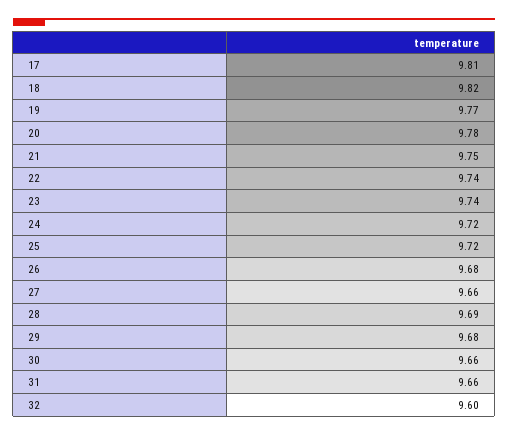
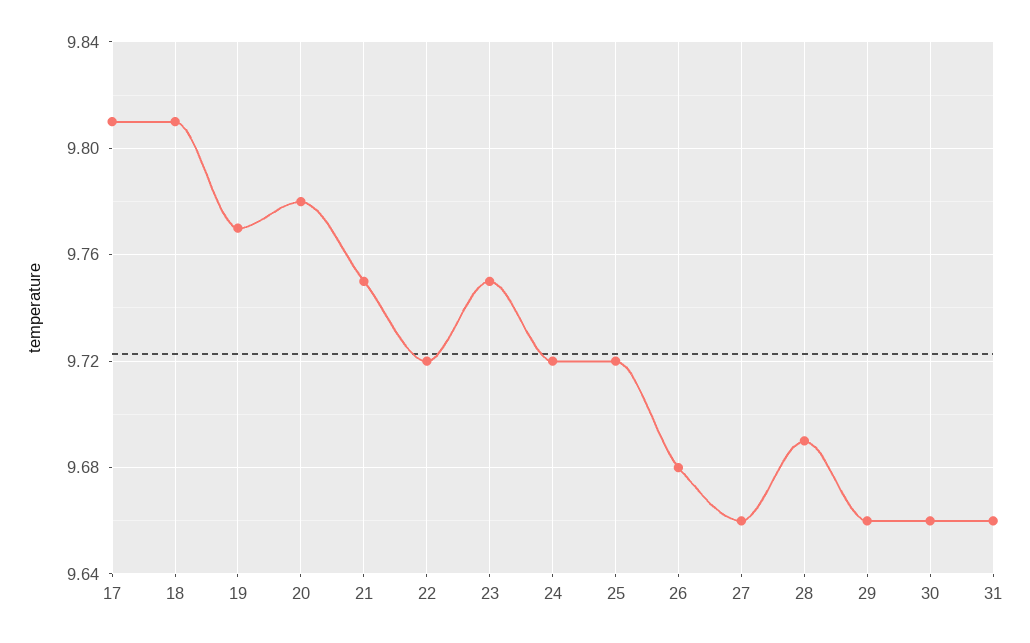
18: 9.82 -> 9.81
22: 9.74 -> 9.72
23: 9.74 -> 9.75
29: 9.68 -> 9.66
32: 9.6 -> none

